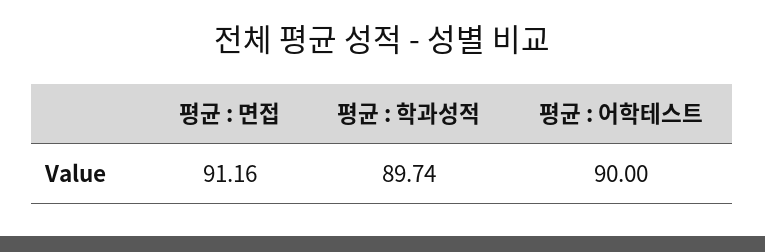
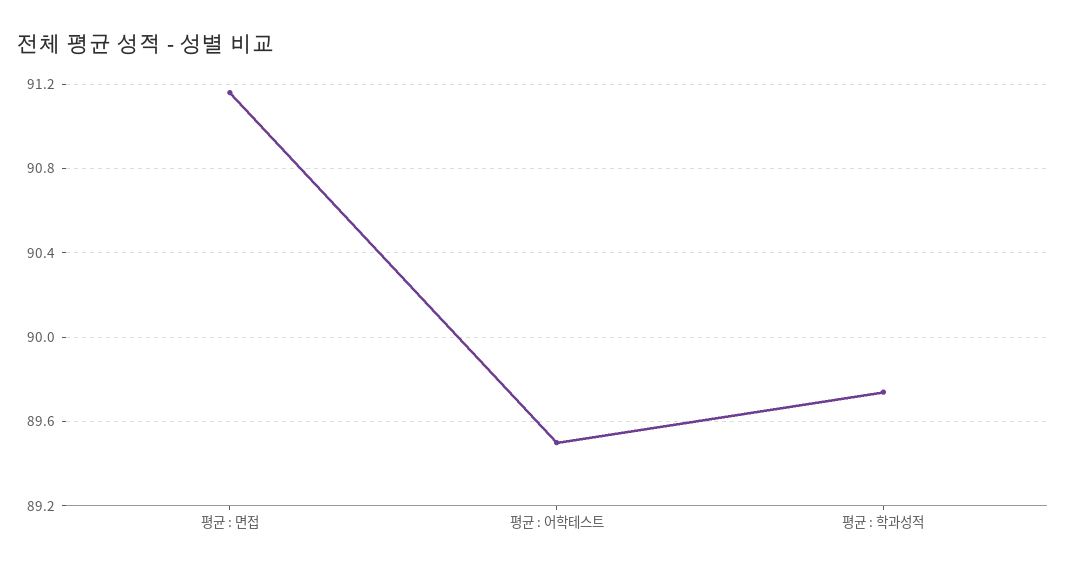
평균 : 어학테스트: 90 -> 89.5

